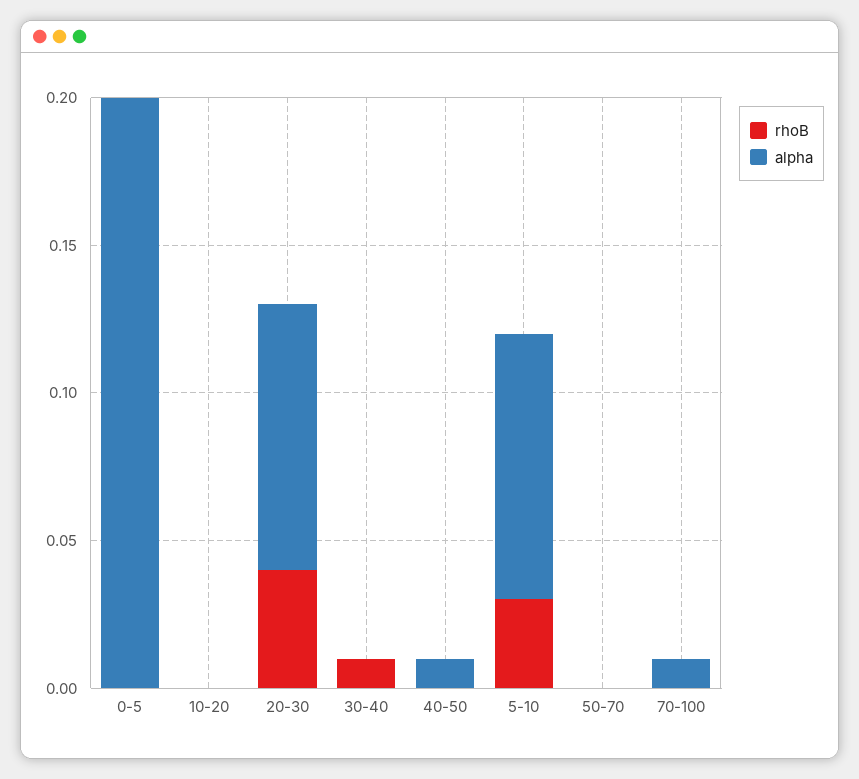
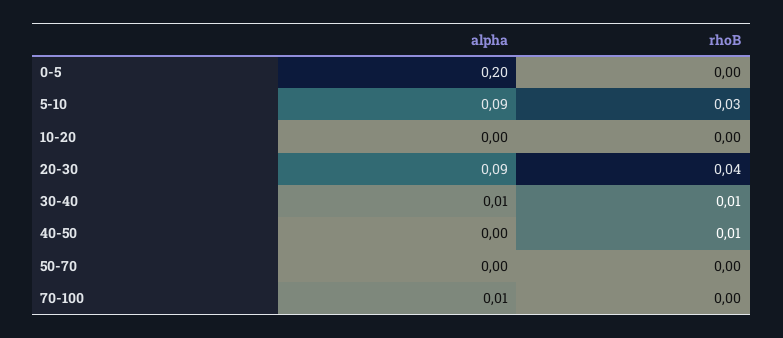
alpha, 30-40: 0 -> 0.01
rhoB, 40-50: 0 -> 0.01
alpha, 40-50: 0.01 -> 0

